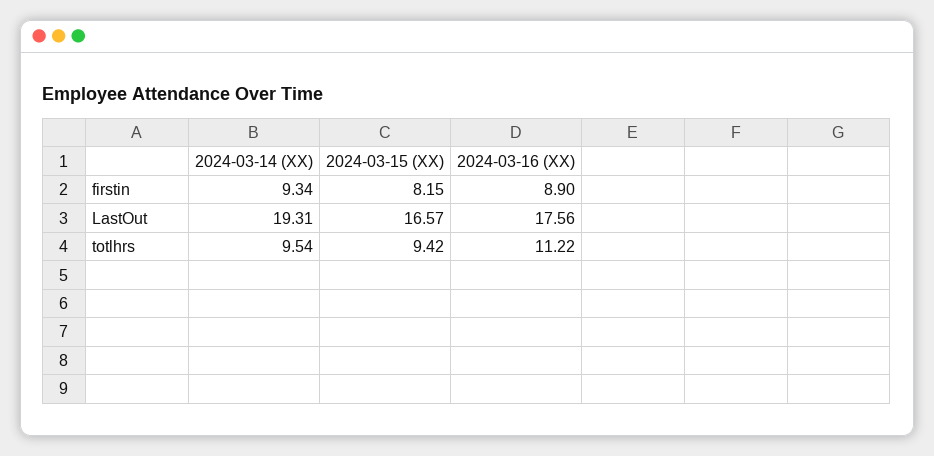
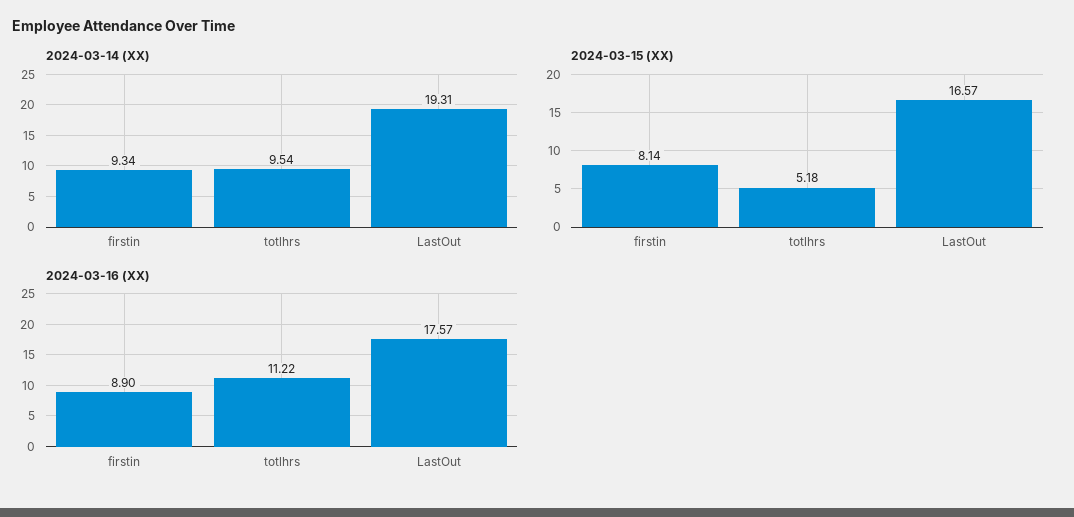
2024-03-15 (XX), firstin: 8.15 -> 8.14
2024-03-16 (XX), LastOut: 17.56 -> 17.57
2024-03-15 (XX), totlhrs: 9.42 -> 5.18

